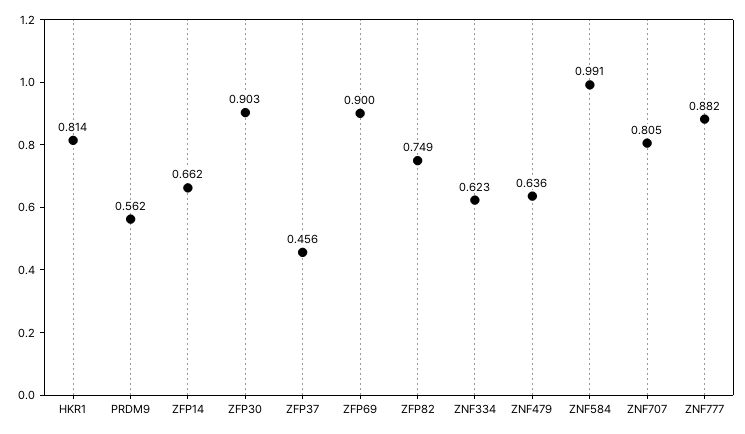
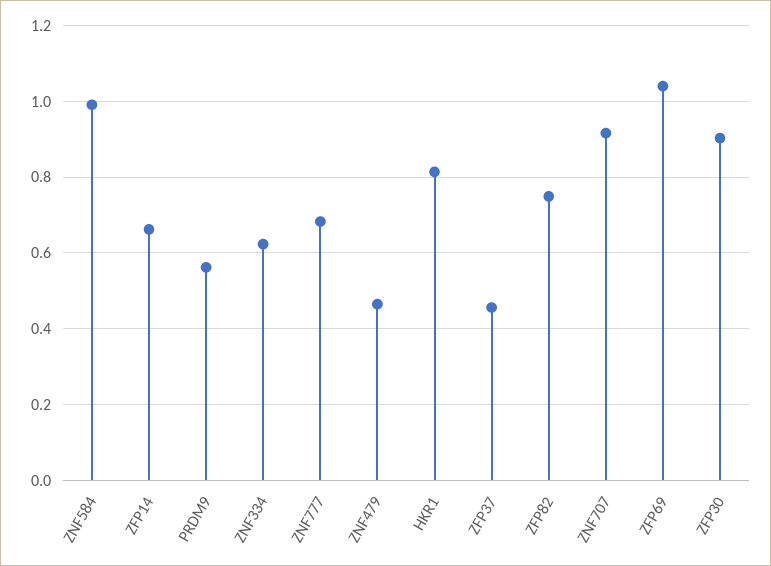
ZFP69: 0.9 -> 1.04
ZNF479: 0.636 -> 0.46
ZNF707: 0.805 -> 0.92
ZNF777: 0.882 -> 0.68

